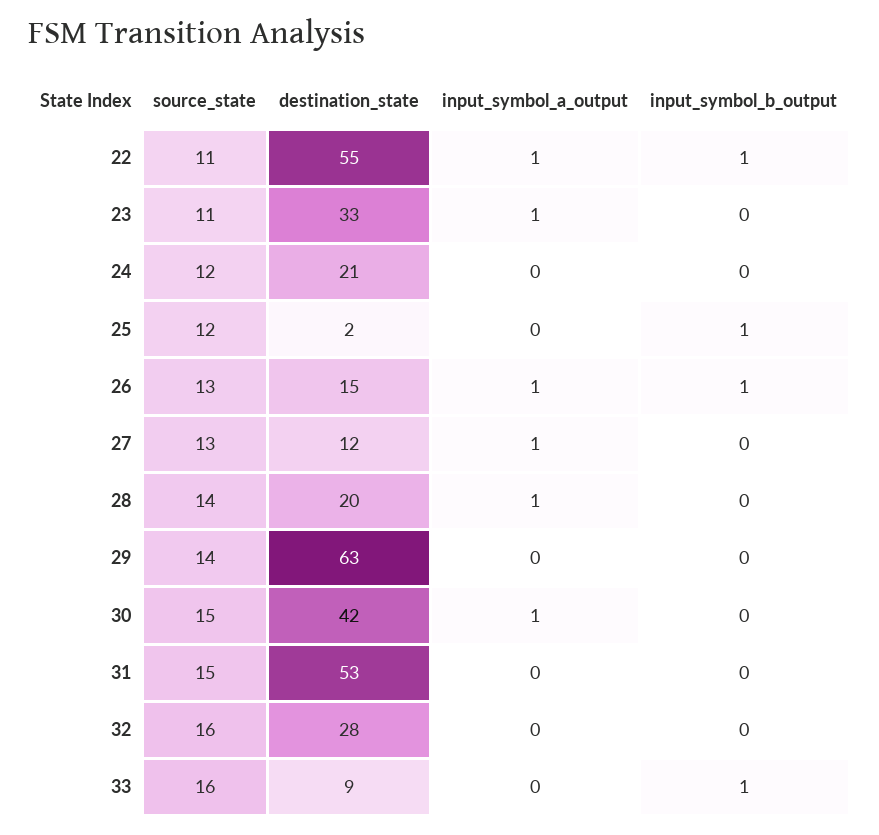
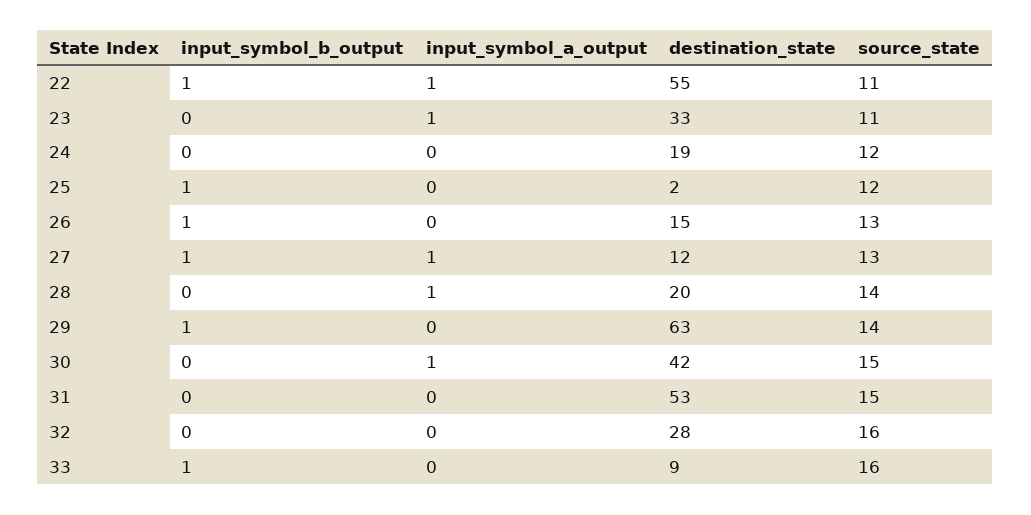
destination_state, 24: 21 -> 19
input_symbol_a_output, 26: 1 -> 0
input_symbol_b_output, 27: 0 -> 1
input_symbol_b_output, 29: 0 -> 1

